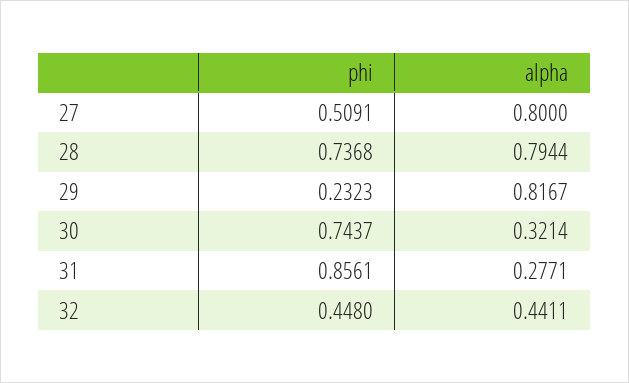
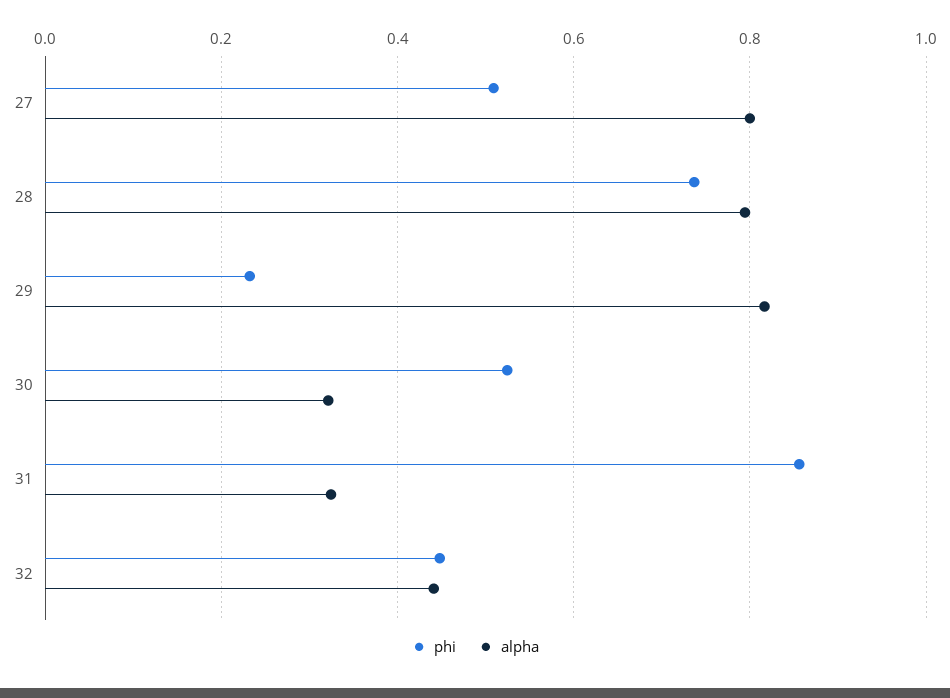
phi, 30: 0.7437 -> 0.52
alpha, 31: 0.2771 -> 0.32

